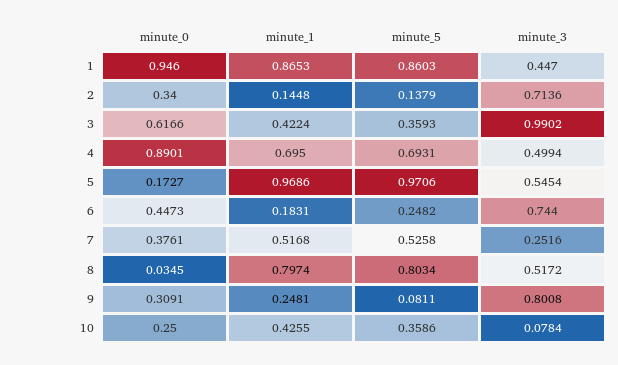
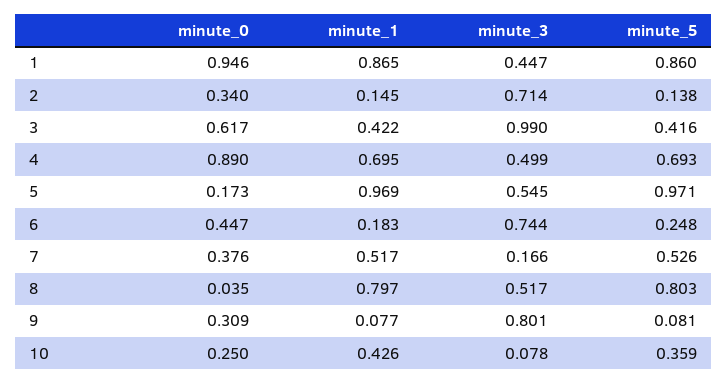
minute_5, 3: 0.3593 -> 0.416
minute_3, 7: 0.2516 -> 0.166
minute_1, 9: 0.2481 -> 0.077

